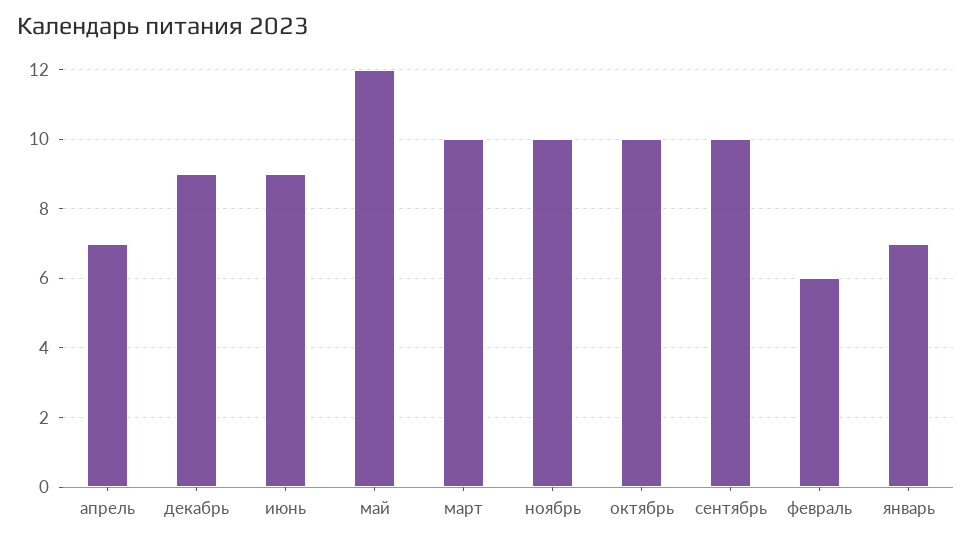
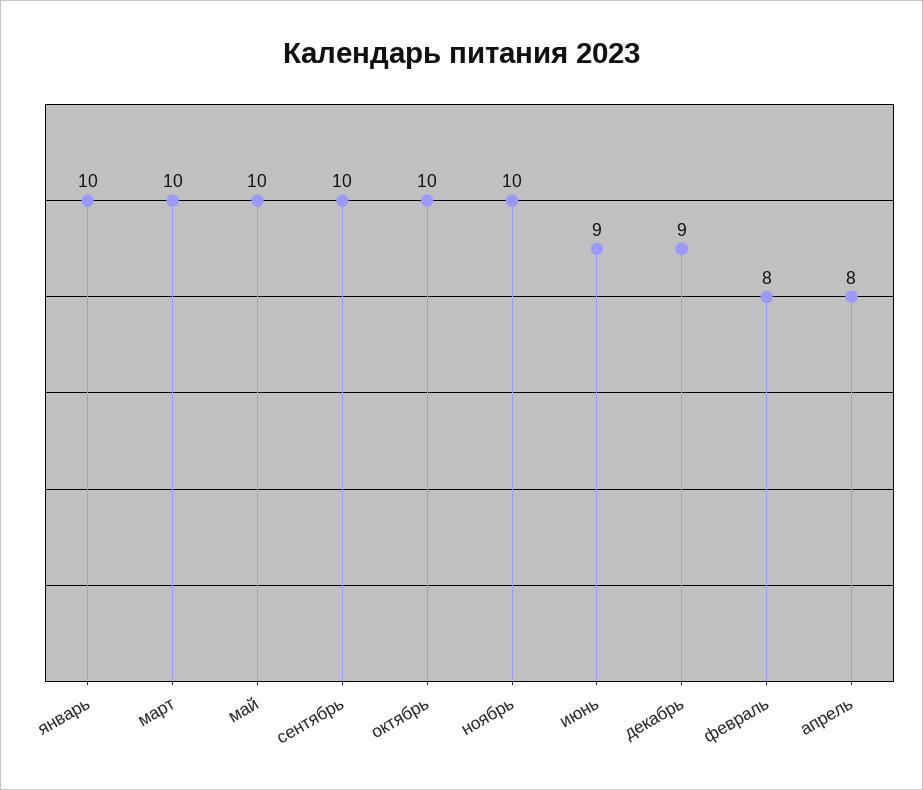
апрель: 7 -> 8
май: 12 -> 10
февраль: 6 -> 8
январь: 7 -> 10

